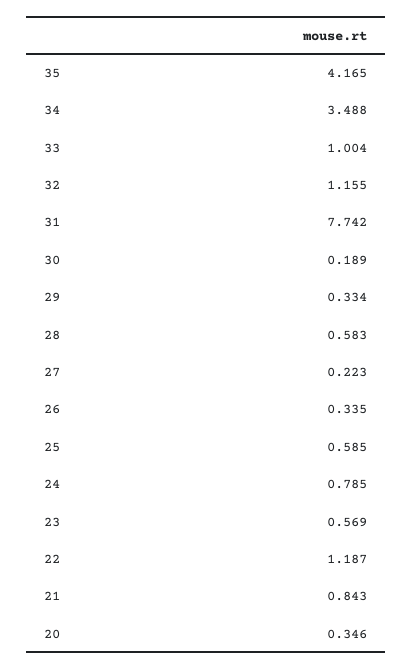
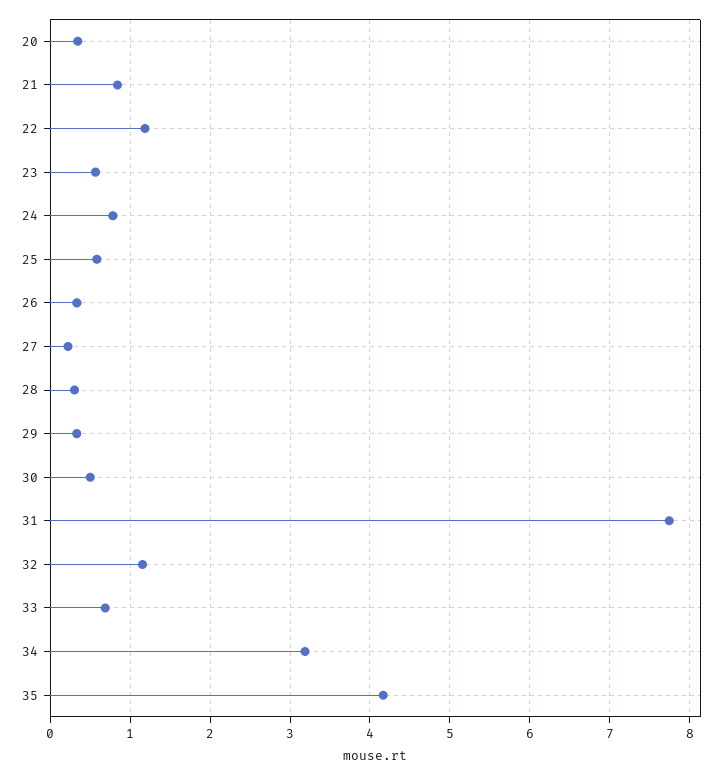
34: 3.488 -> 3.2
33: 1.004 -> 0.7
30: 0.189 -> 0.5
28: 0.583 -> 0.3

